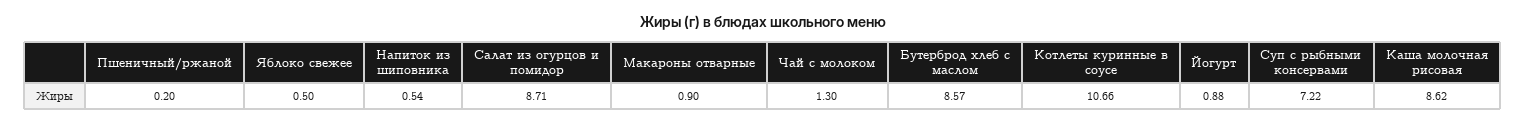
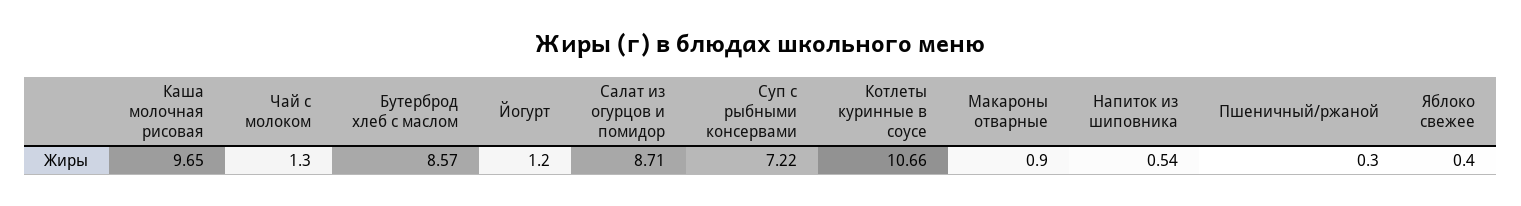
Пшеничный/ржаной: 0.2 -> 0.3
Яблоко свежее: 0.5 -> 0.4
Йогурт: 0.88 -> 1.2
Каша молочная рисовая: 8.62 -> 9.65

